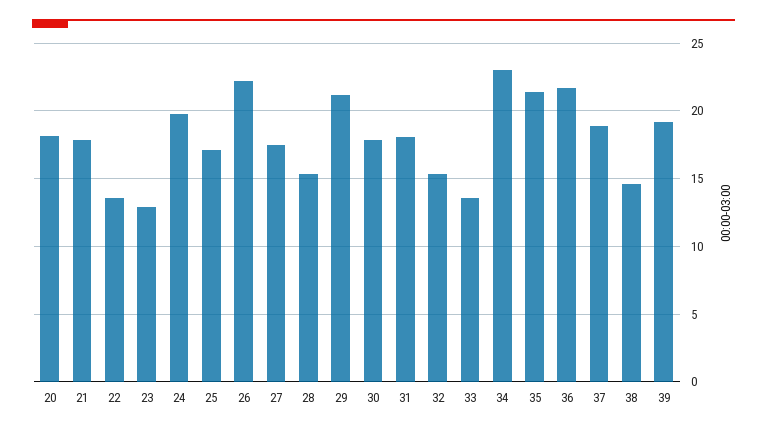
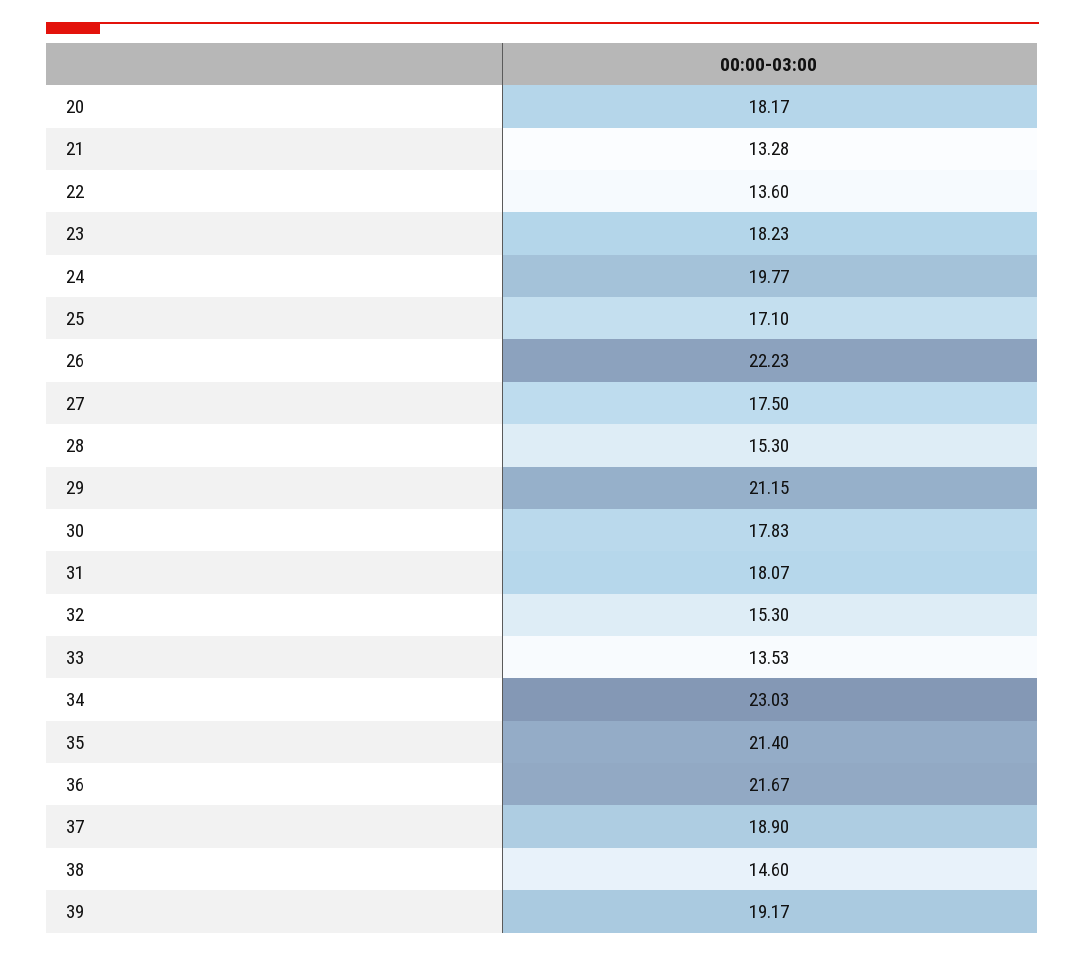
21: 18 -> 13.28
23: 13 -> 18.23

